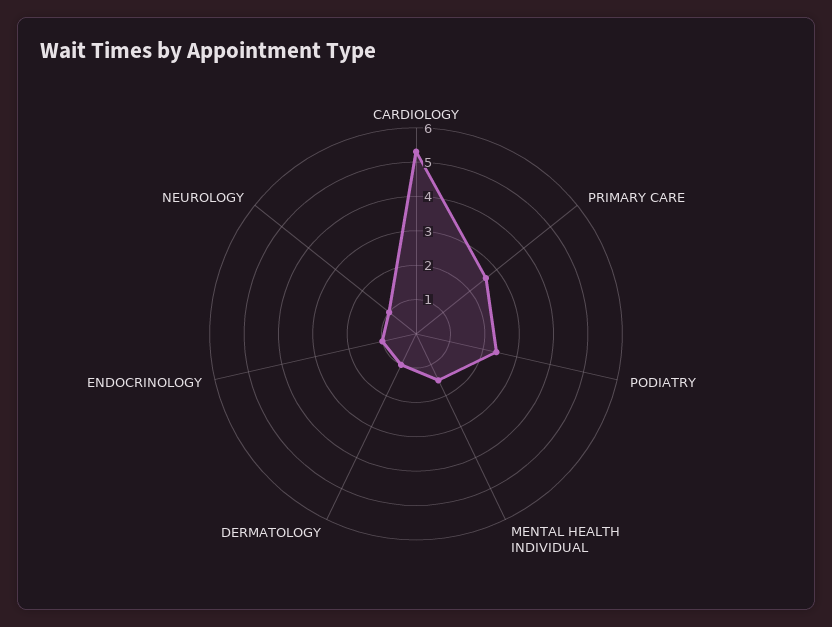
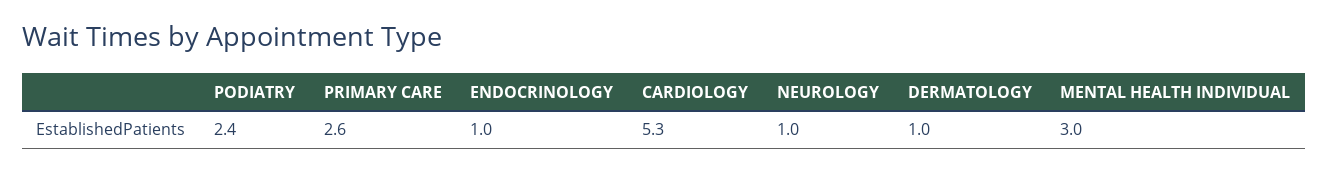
MENTAL HEALTH INDIVIDUAL: 1.5 -> 3

